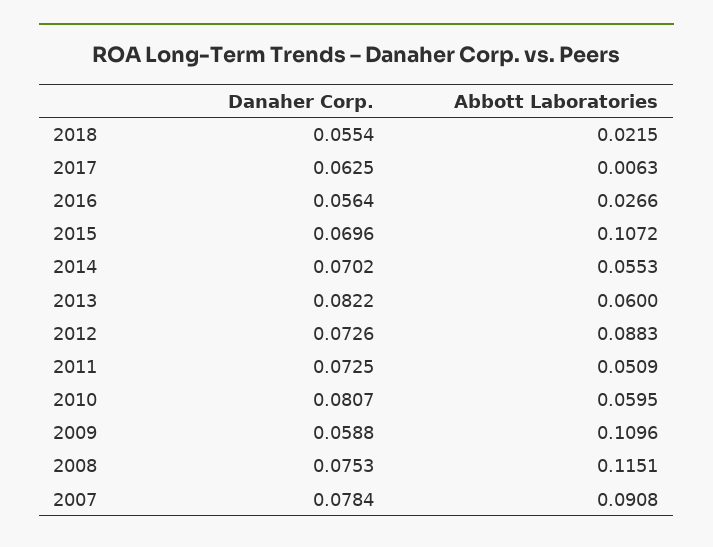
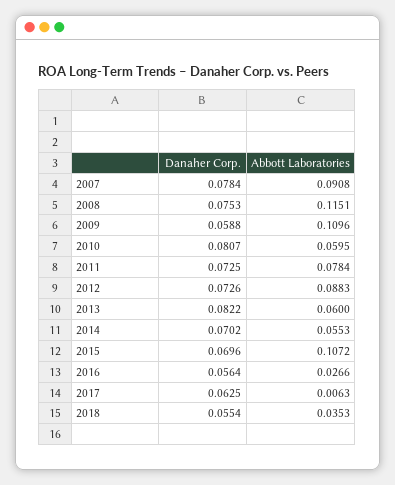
Abbott Laboratories, 2018: 0.0215 -> 0.0353
Abbott Laboratories, 2011: 0.0509 -> 0.0784

